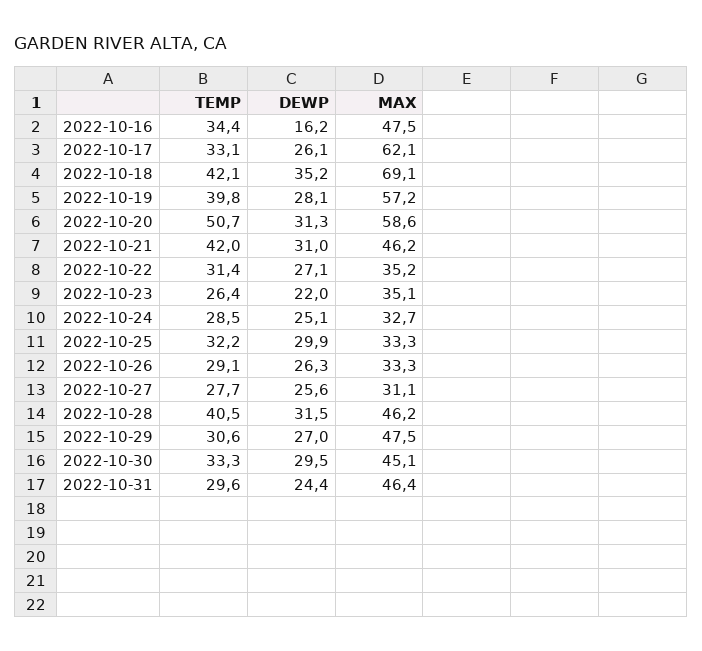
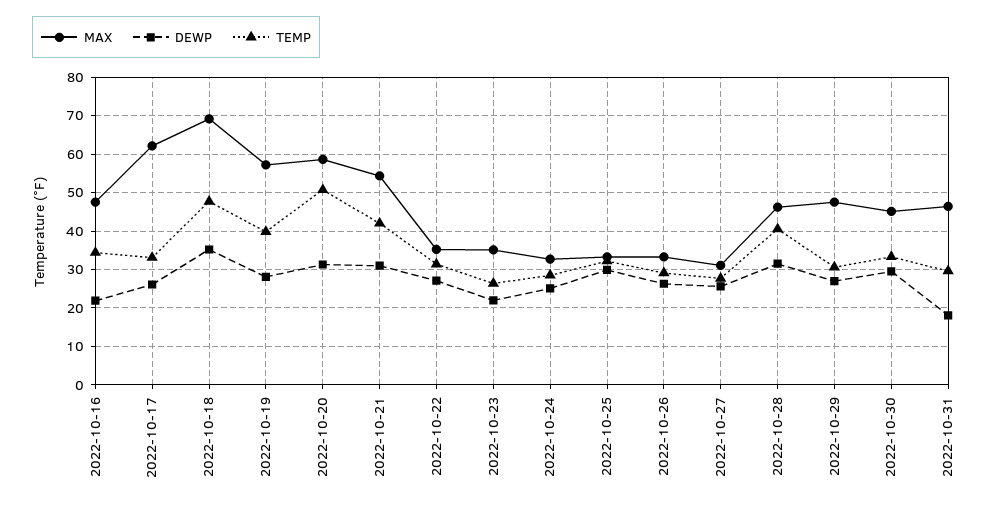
DEWP, 2022-10-16: 16.2 -> 22
TEMP, 2022-10-18: 42.1 -> 48
MAX, 2022-10-21: 46.2 -> 54
DEWP, 2022-10-31: 24.4 -> 18

